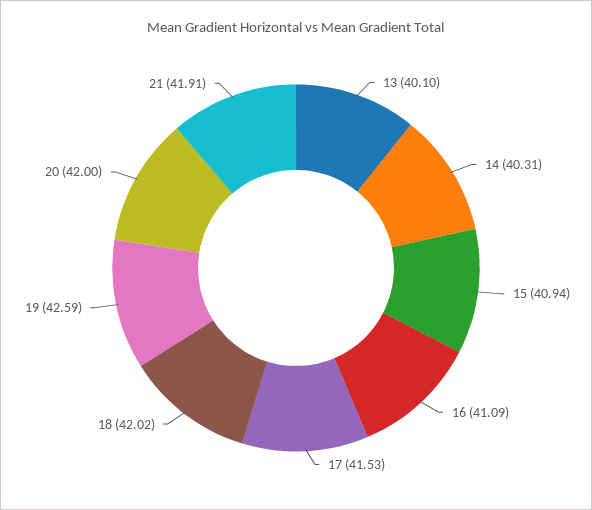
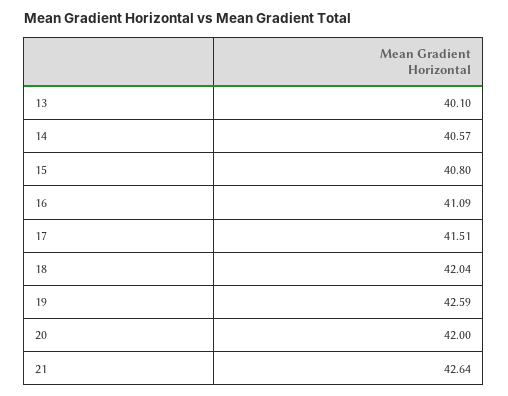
14: 40.31 -> 40.57
15: 40.94 -> 40.8
17: 41.53 -> 41.51
18: 42.02 -> 42.04
21: 41.91 -> 42.64

